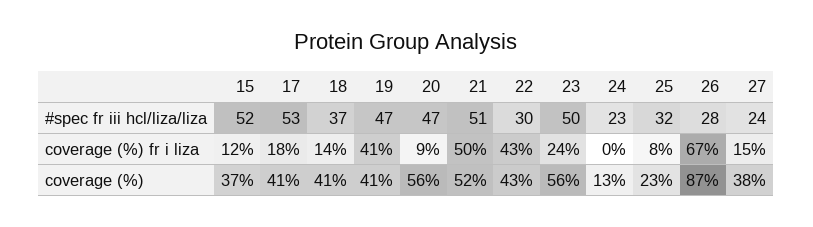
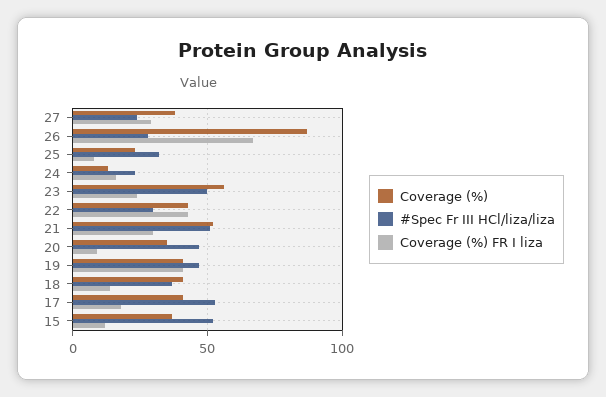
coverage (%) fr i liza, 21: 50 -> 30
coverage (%) fr i liza, 24: 0 -> 15
coverage (%) fr i liza, 27: 15 -> 30
coverage (%), 20: 56 -> 35

